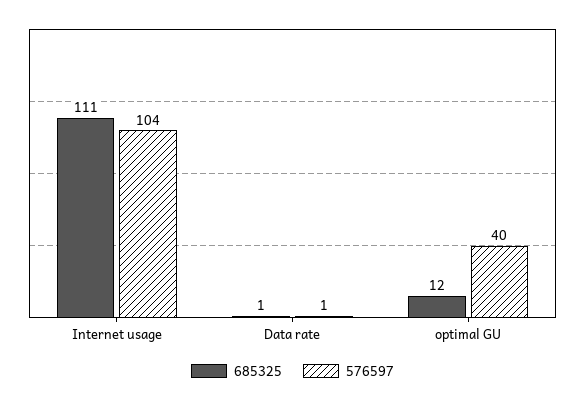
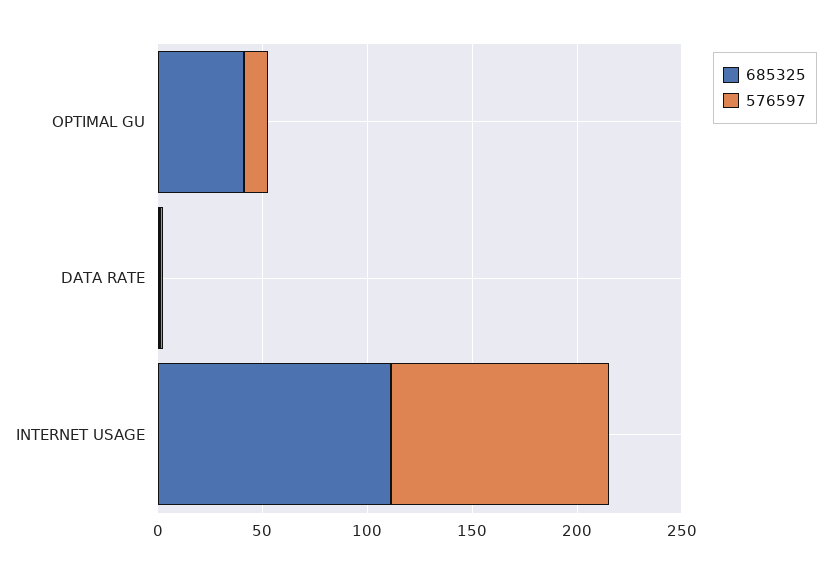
685325, optimal GU: 12 -> 40
576597, optimal GU: 40 -> 10

